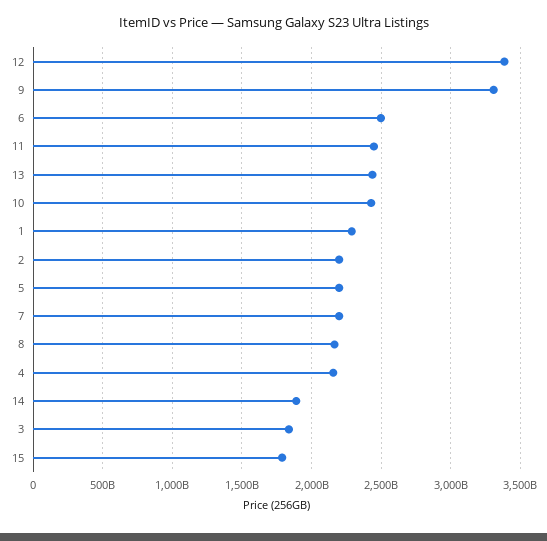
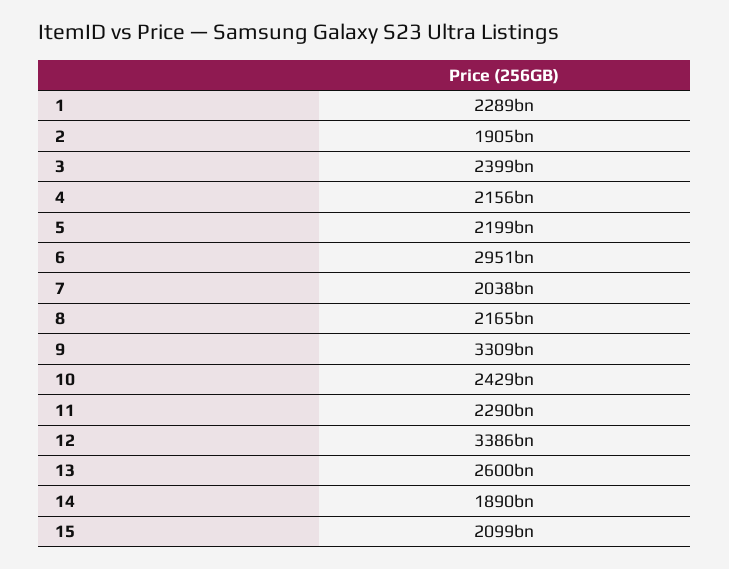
6: 2500000000000 -> 2951000000000
11: 2450000000000 -> 2290000000000
13: 2450000000000 -> 2600000000000
2: 2200000000000 -> 1905000000000
7: 2200000000000 -> 2038000000000
3: 1850000000000 -> 2399000000000
15: 1800000000000 -> 2099000000000

